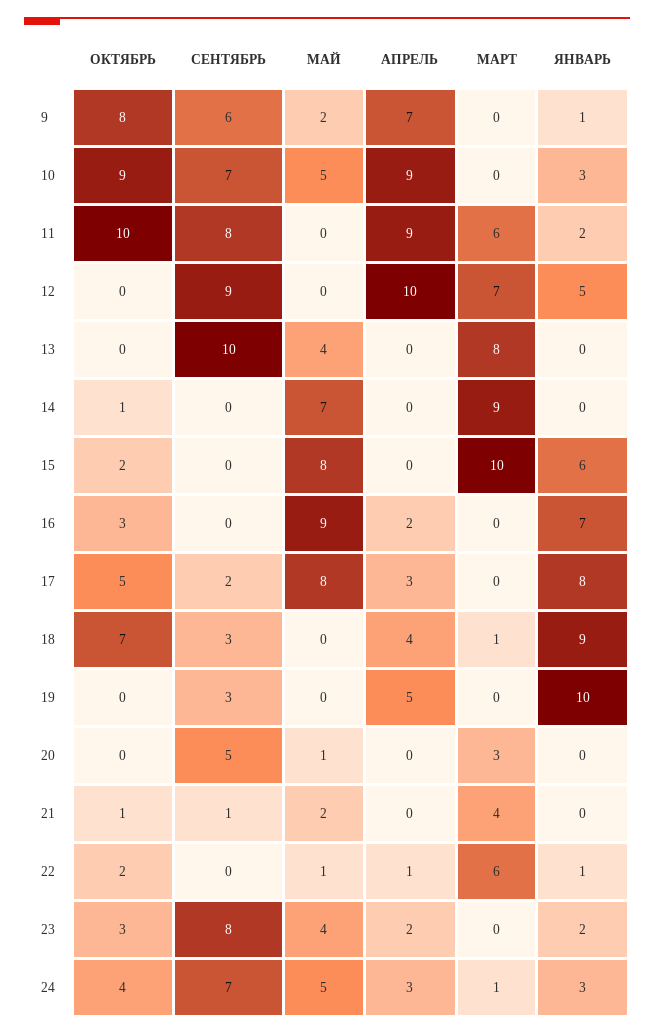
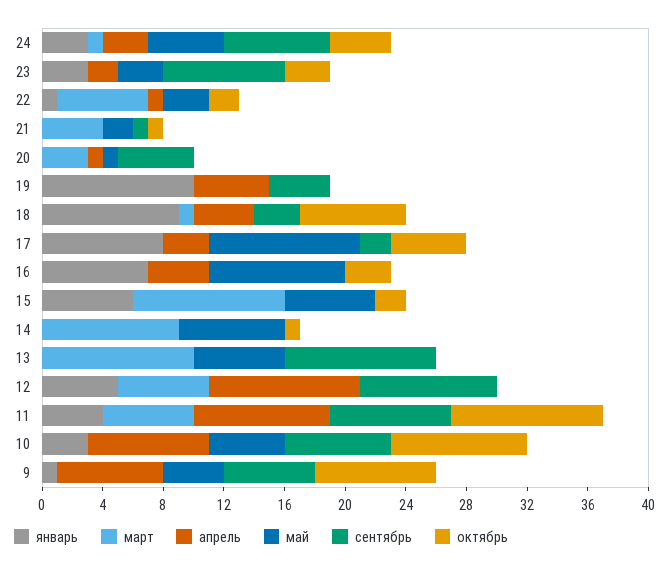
МАЙ, 9: 2 -> 4
АПРЕЛЬ, 10: 9 -> 8
ЯНВАРЬ, 11: 2 -> 4
МАРТ, 12: 7 -> 6
МАЙ, 13: 4 -> 6
МАРТ, 13: 8 -> 10
МАЙ, 15: 8 -> 6
АПРЕЛЬ, 16: 2 -> 4
МАЙ, 17: 8 -> 10
СЕНТЯБРЬ, 19: 3 -> 4
АПРЕЛЬ, 20: 0 -> 1
МАЙ, 22: 1 -> 3
МАЙ, 23: 4 -> 3
ЯНВАРЬ, 23: 2 -> 3

